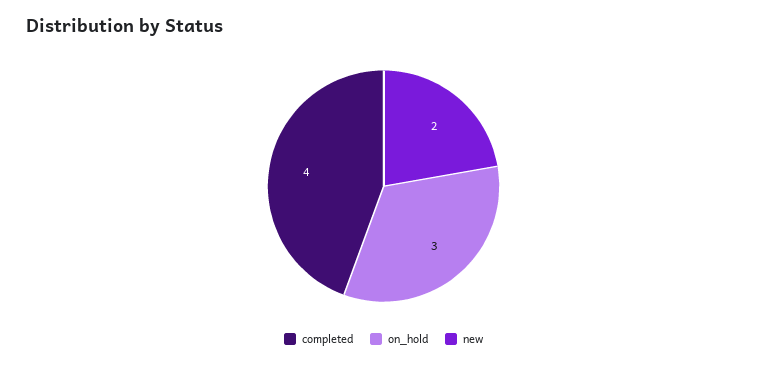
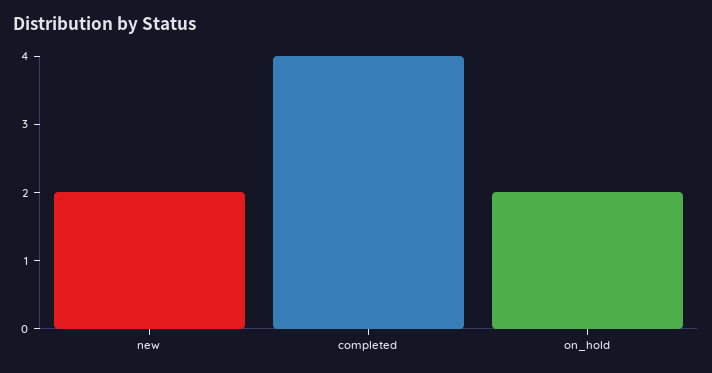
on_hold: 3 -> 2

